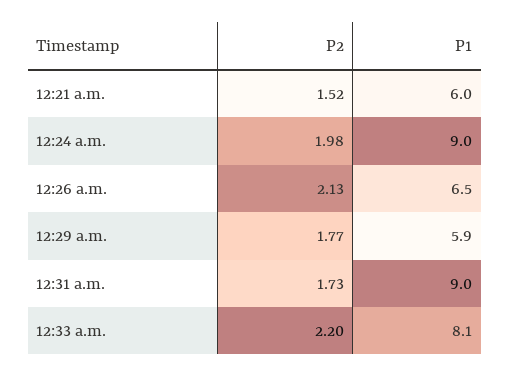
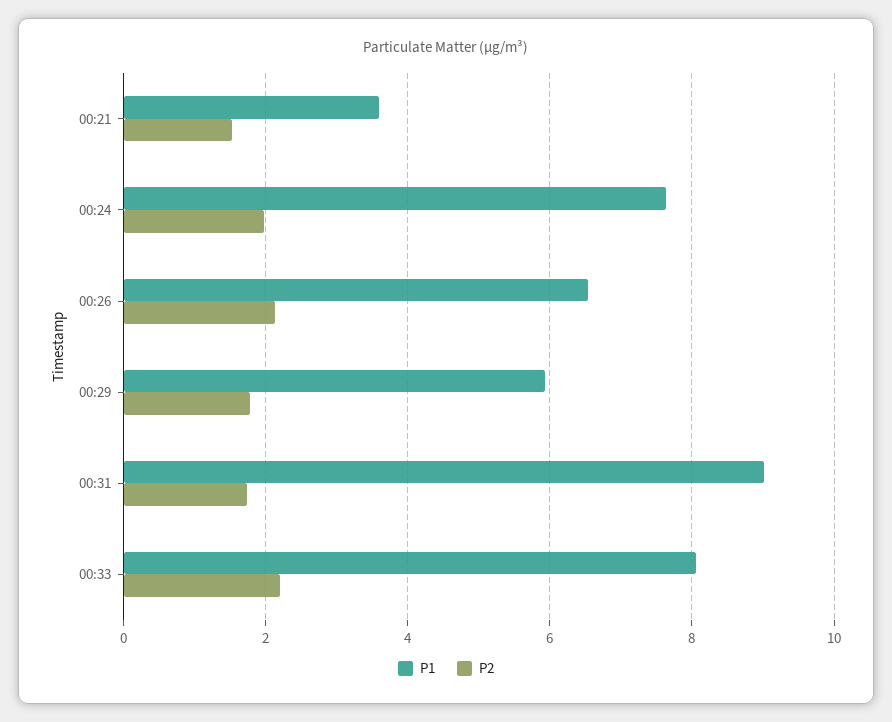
P1, 12:21 a.m.: 6 -> 3.6
P1, 12:24 a.m.: 9 -> 7.6

